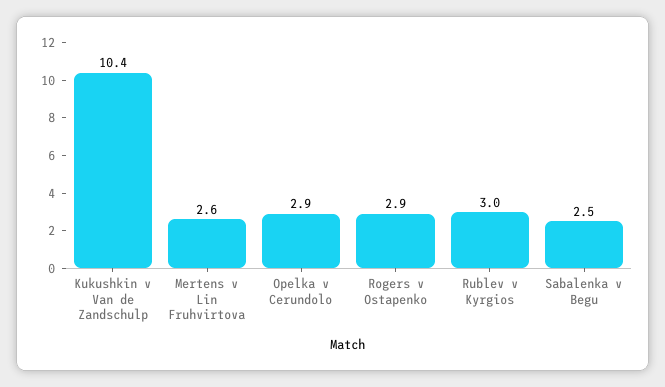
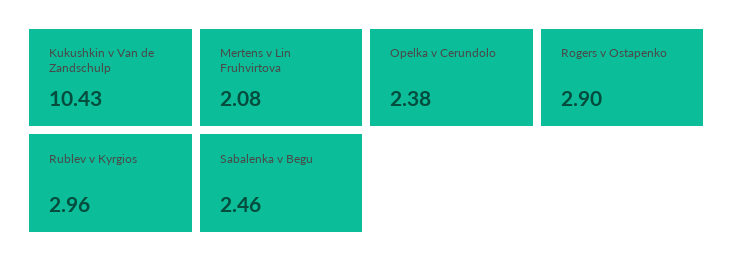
Mertens v Lin Fruhvirtova: 2.6 -> 2.08
Opelka v Cerundolo: 2.9 -> 2.38

